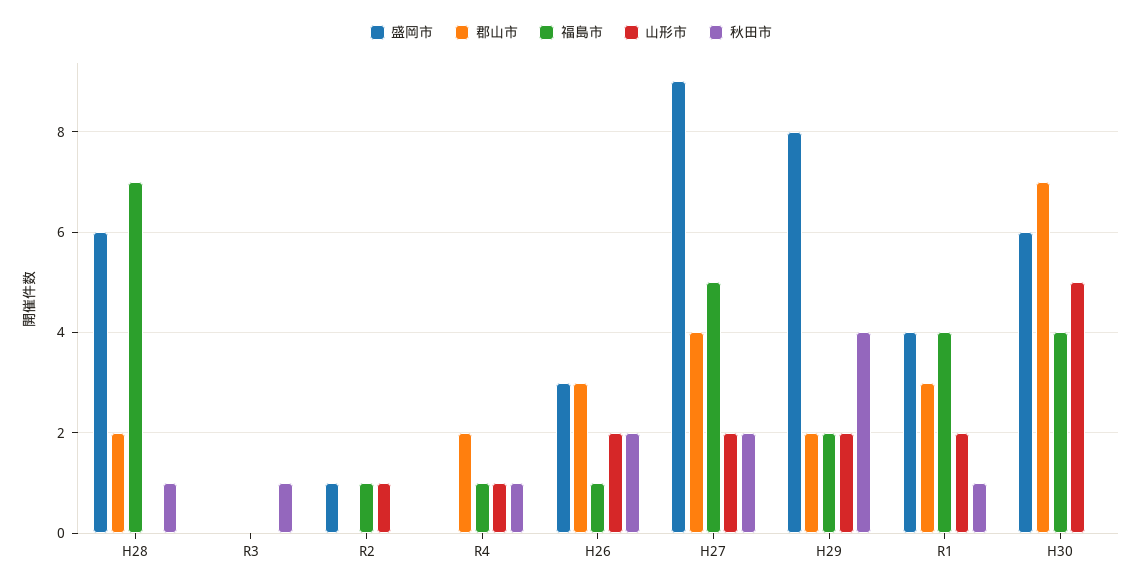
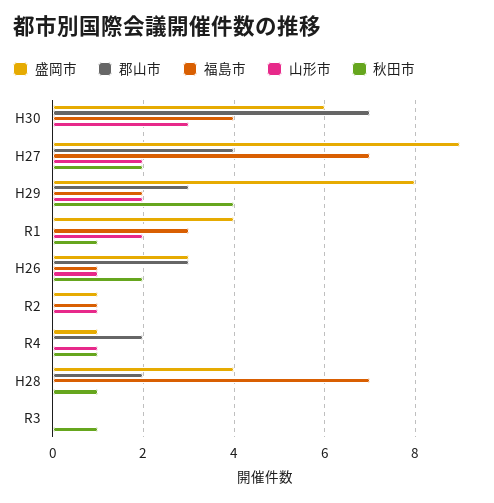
盛岡市, H28: 6 -> 4
盛岡市, R4: 0 -> 1
福島市, R4: 1 -> 0
山形市, H26: 2 -> 1
福島市, H27: 5 -> 7
郡山市, H29: 2 -> 3
郡山市, R1: 3 -> 0
福島市, R1: 4 -> 3
山形市, H30: 5 -> 3

